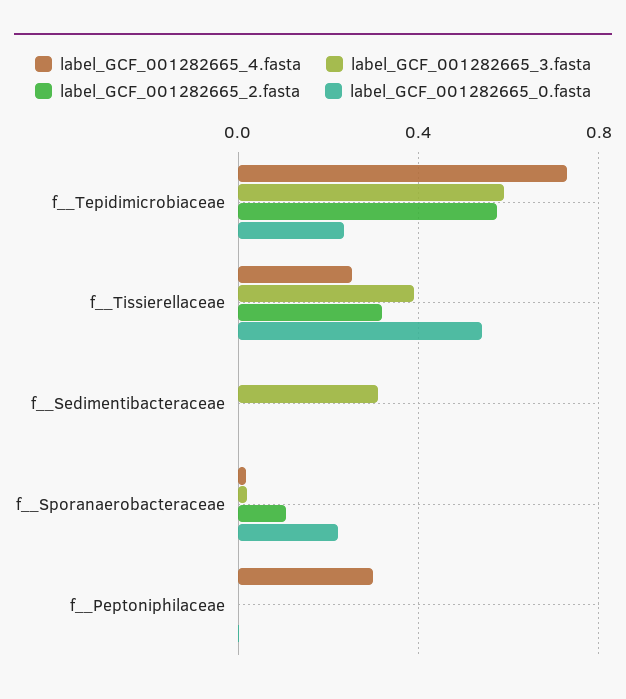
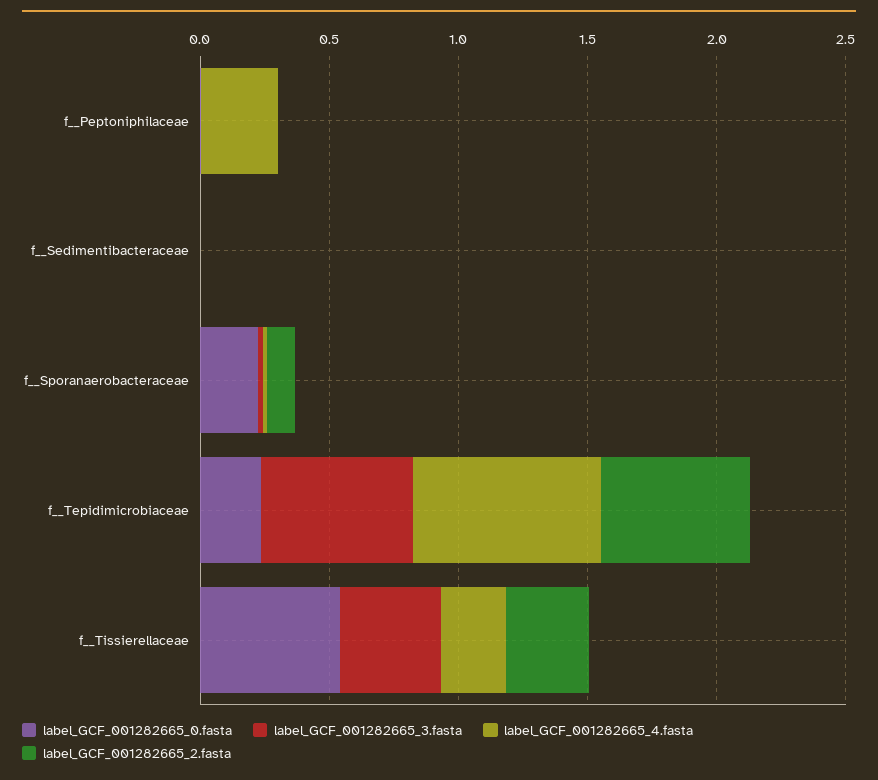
label_GCF_001282665_3.fasta, f__Sedimentibacteraceae: 0.3 -> 0

